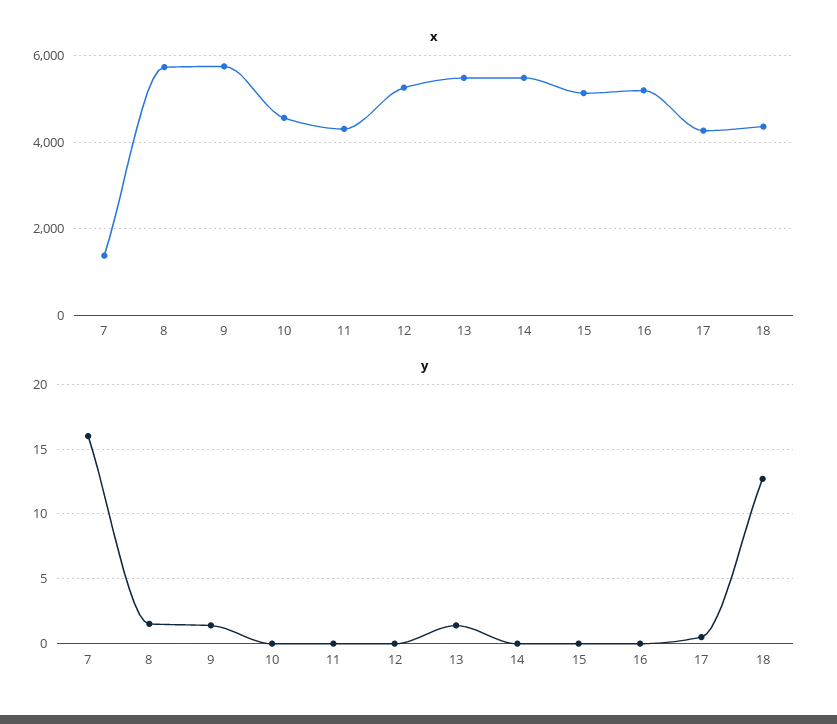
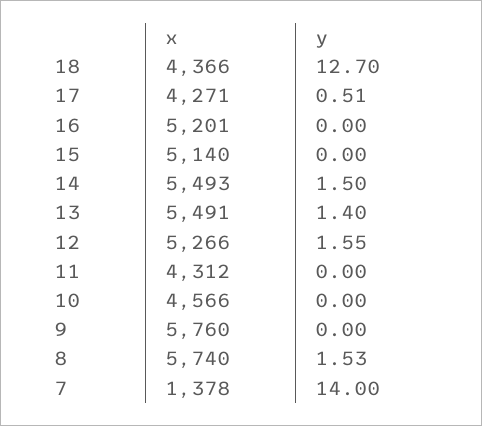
y, 7: 16 -> 14
y, 9: 1.5 -> 0
y, 12: 0 -> 1.55
y, 14: 0 -> 1.5

